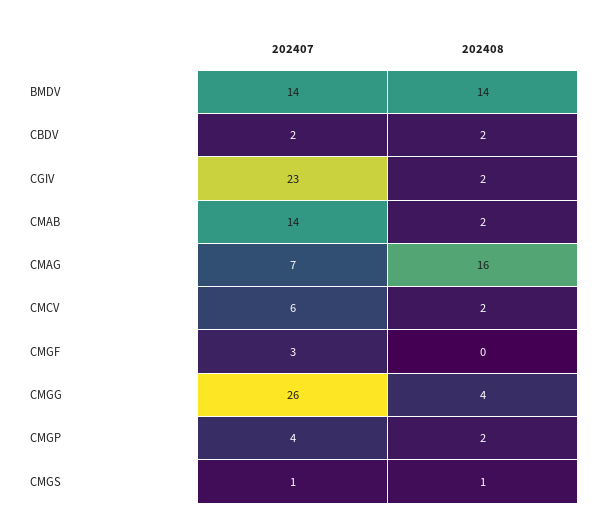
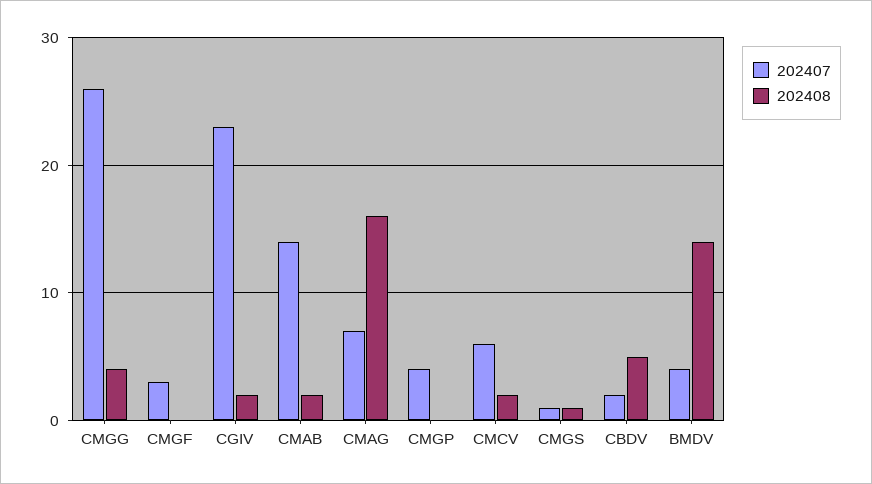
202407, BMDV: 14 -> 4
202408, CBDV: 2 -> 5
202408, CMGP: 2 -> 0

